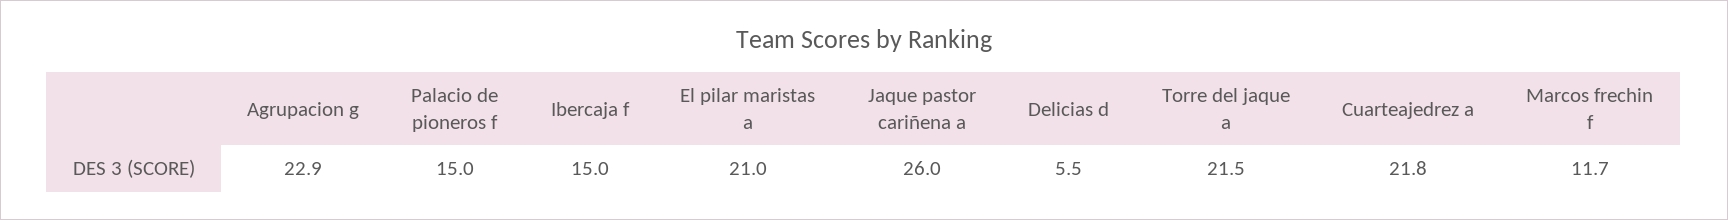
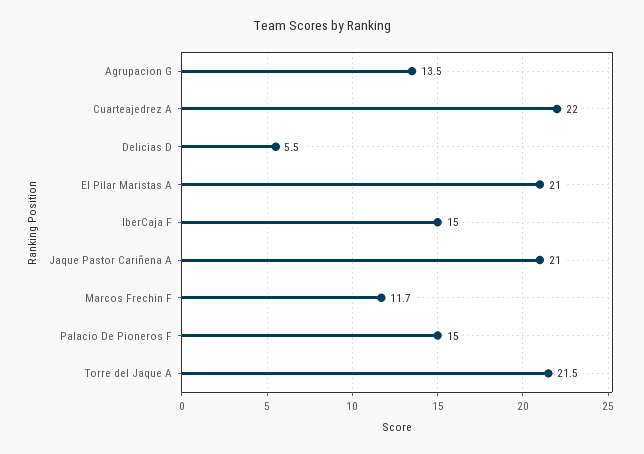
Agrupacion g: 22.9 -> 13.5
Jaque pastor cariñena a: 26 -> 21
Cuarteajedrez a: 21.8 -> 22

